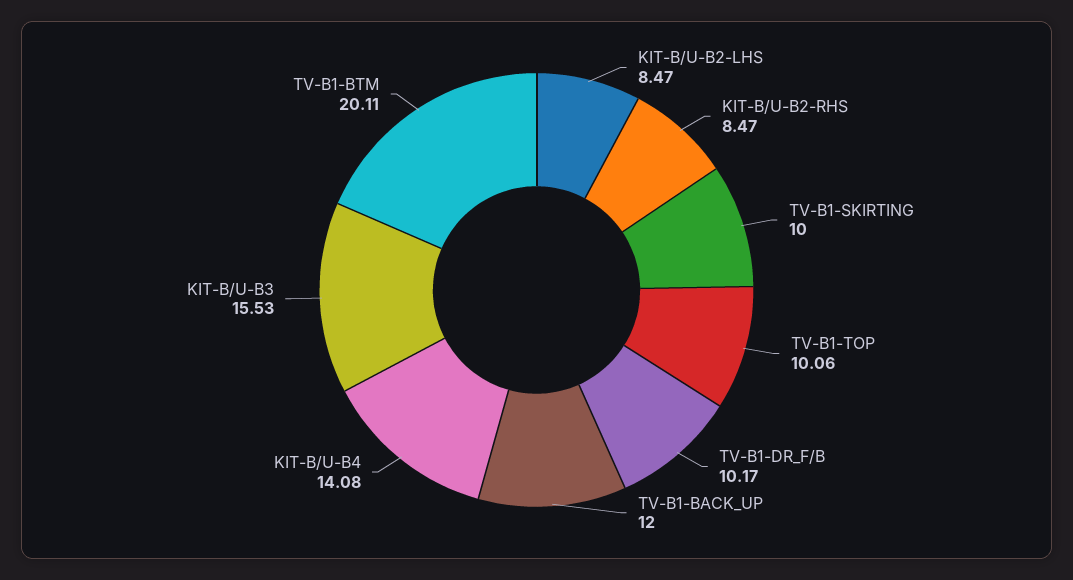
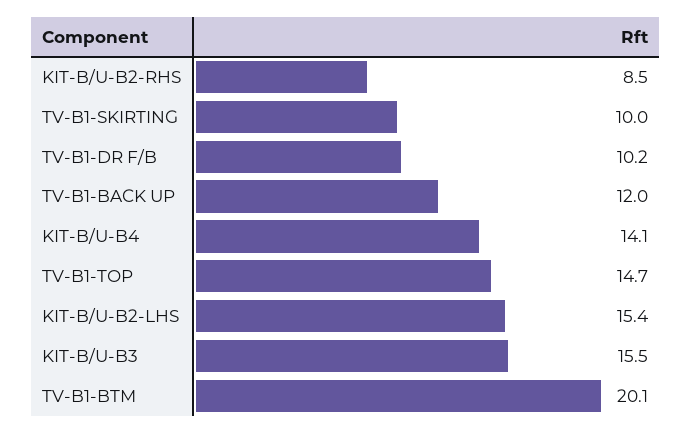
KIT-B/U-B2-LHS: 8.47 -> 15.4
TV-B1-TOP: 10.06 -> 14.7

